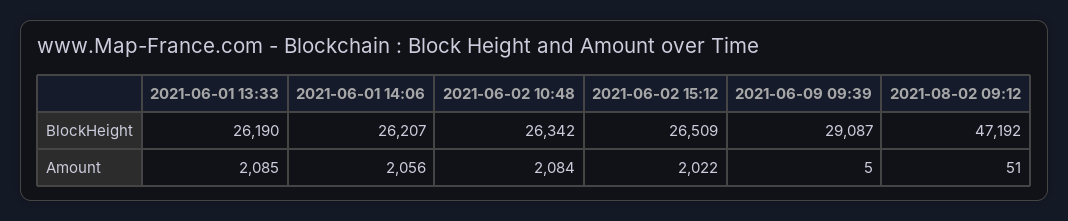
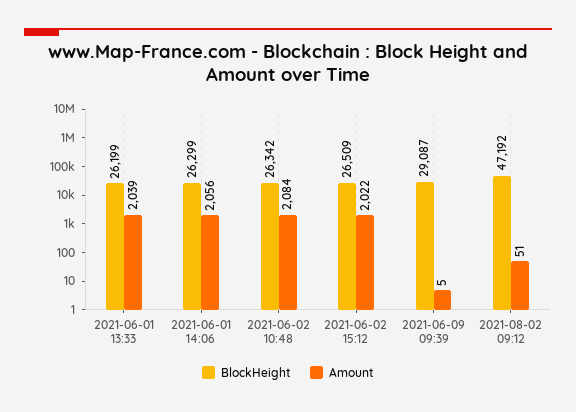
BlockHeight, 2021-06-01 13:33: 26190 -> 26199
BlockHeight, 2021-06-01 14:06: 26207 -> 26299
Amount, 2021-06-01 13:33: 2085 -> 2039

